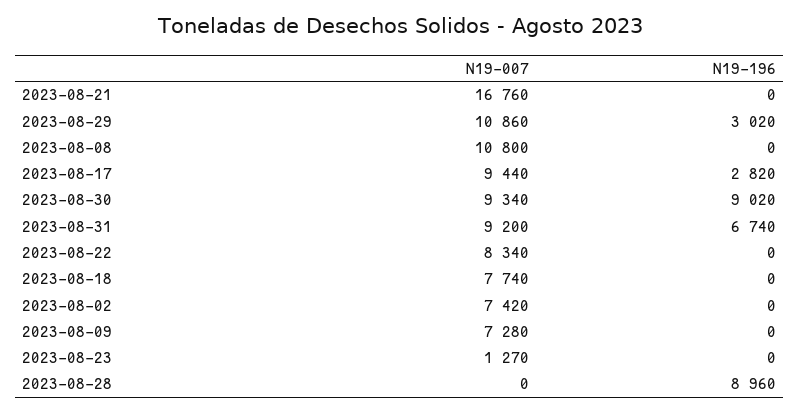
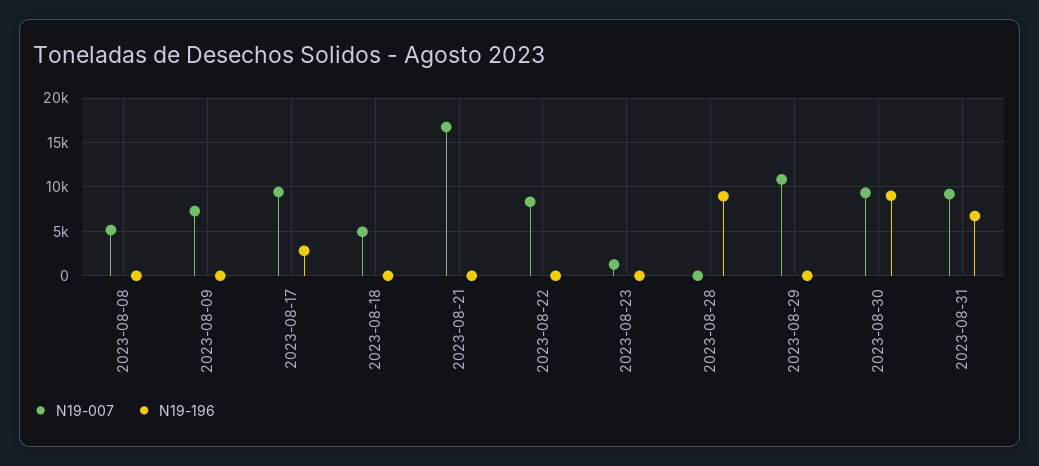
N19-196, 2023-08-29: 3020 -> 0
N19-007, 2023-08-08: 10800 -> 5000
N19-007, 2023-08-18: 7740 -> 5000
N19-007, 2023-08-02: 7420 -> none
N19-196, 2023-08-02: 0 -> none

